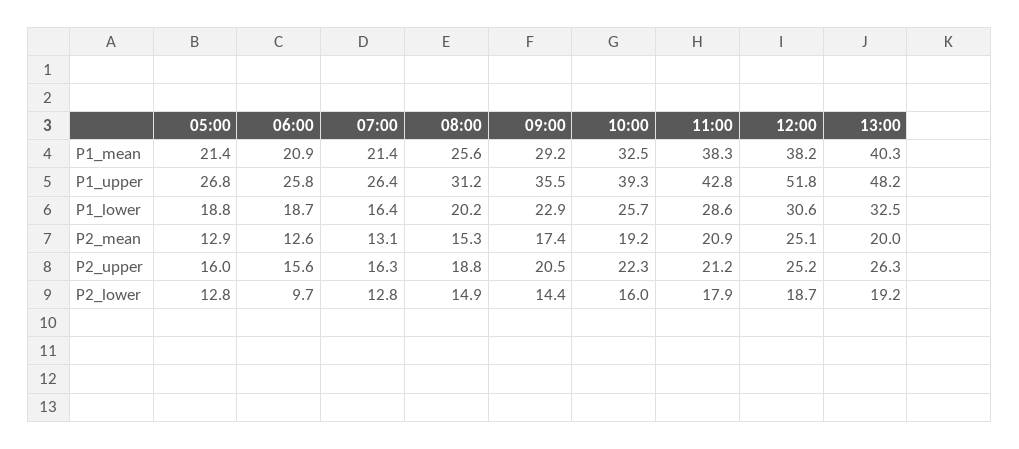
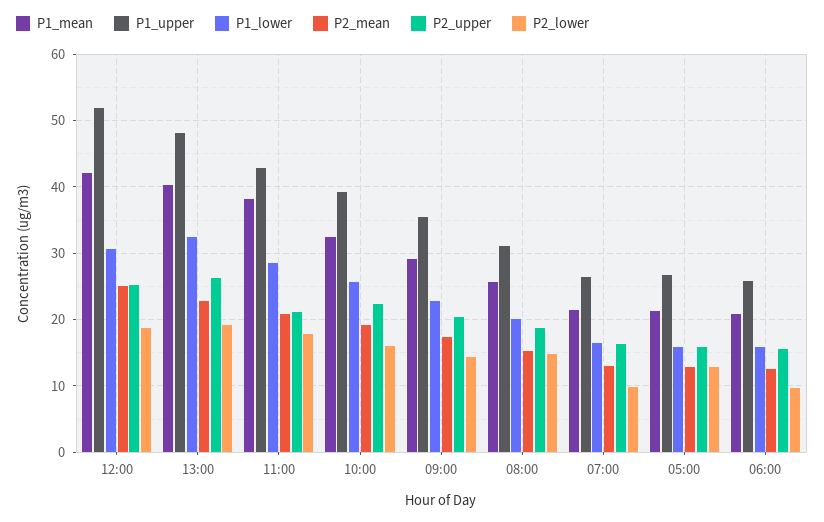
P1_mean, 12:00: 38.2 -> 42
P1_lower, 05:00: 18.8 -> 16
P1_lower, 06:00: 18.7 -> 16
P2_mean, 13:00: 20 -> 23
P2_lower, 07:00: 12.8 -> 10

